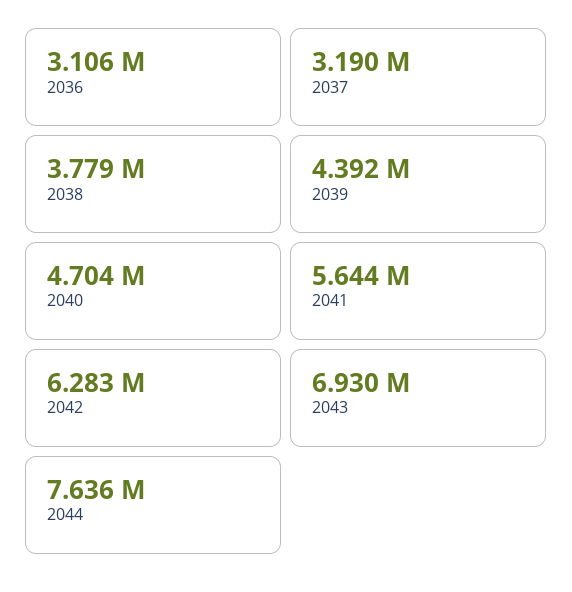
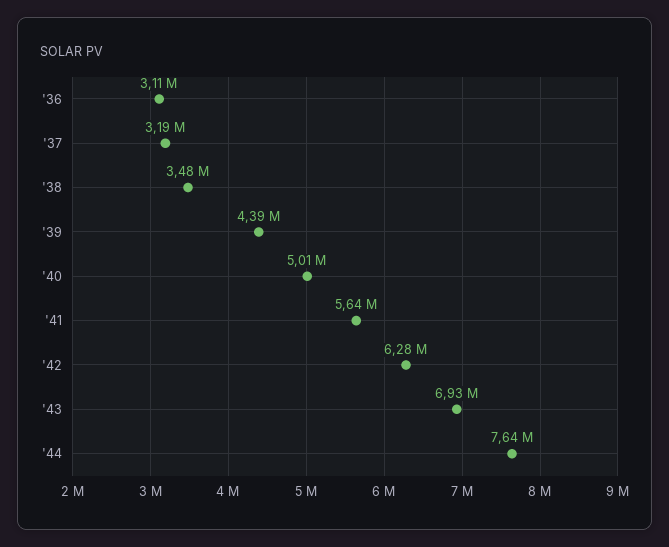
2038: 3779000 -> 3480000
2040: 4704000 -> 5010000

